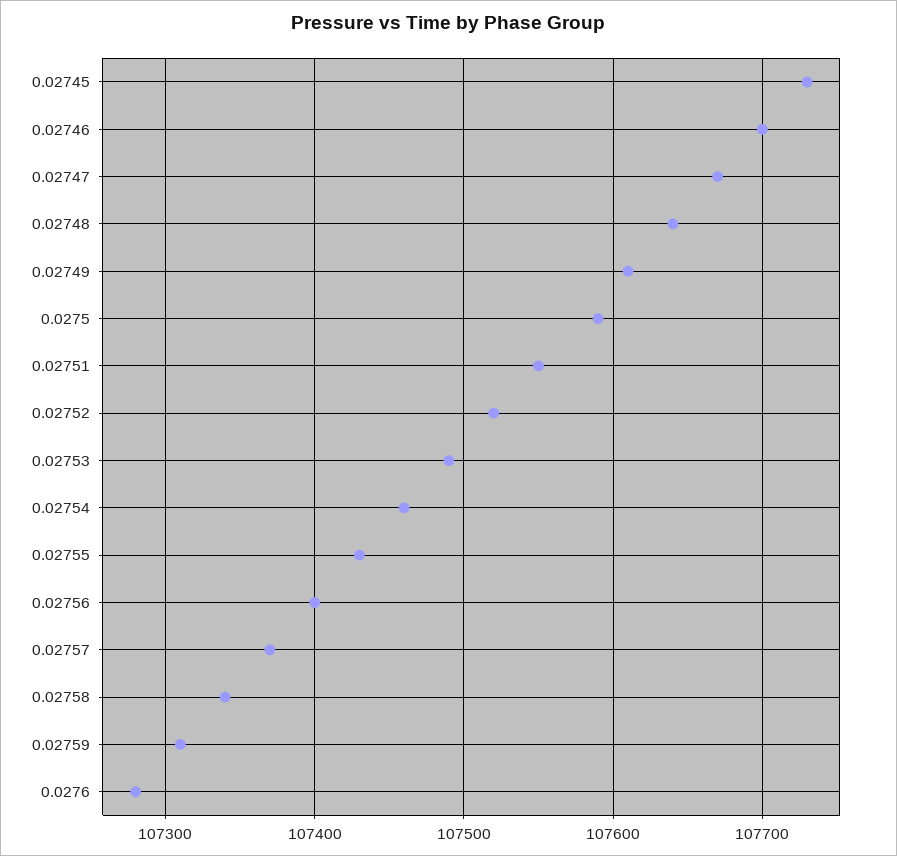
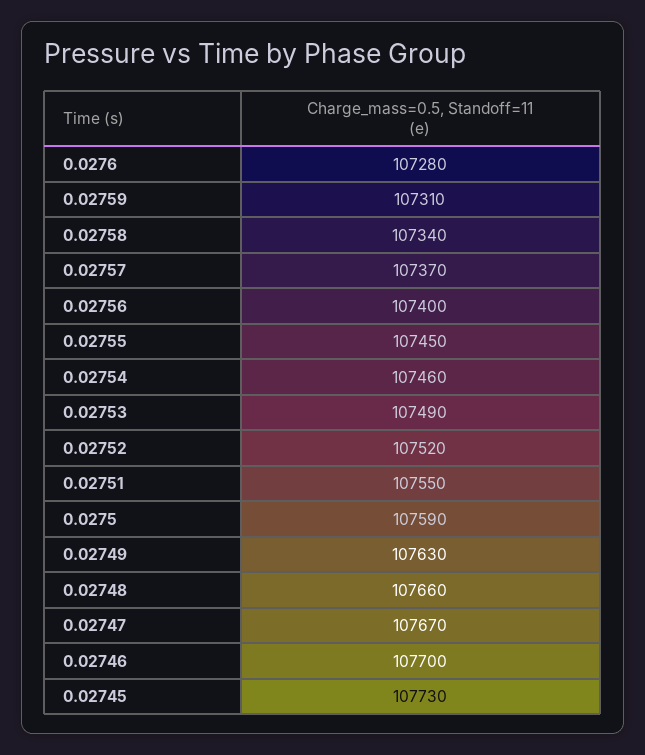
0.02748: 107640 -> 107660
0.02749: 107610 -> 107630
0.02755: 107430 -> 107450

